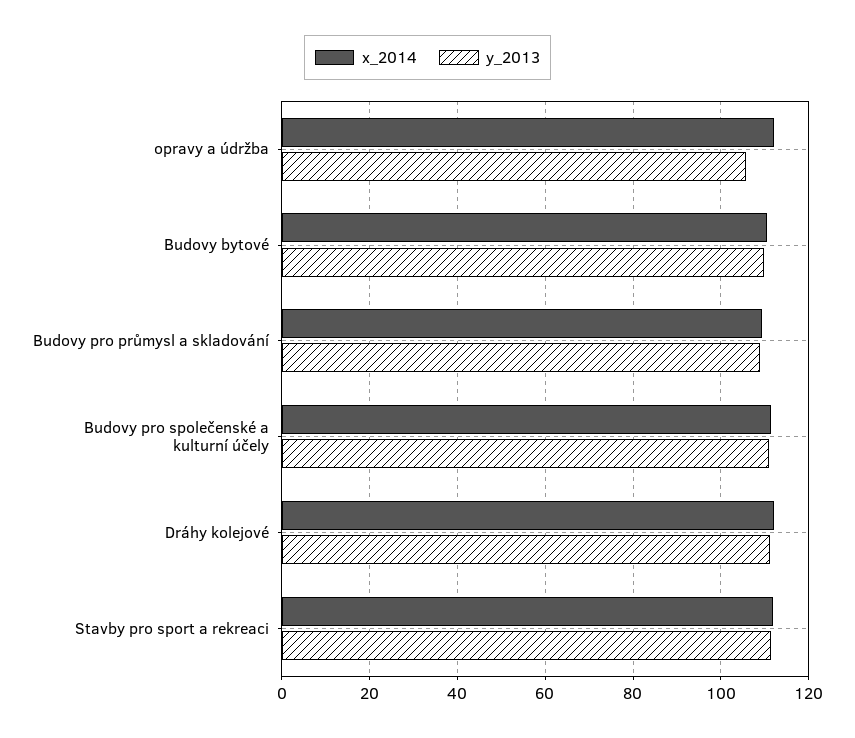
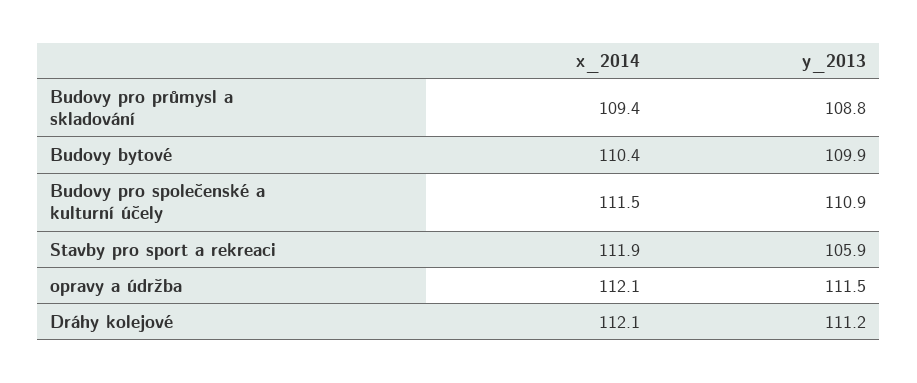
y_2013, opravy a údržba: 106 -> 111.5
y_2013, Stavby pro sport a rekreaci: 112 -> 105.9

